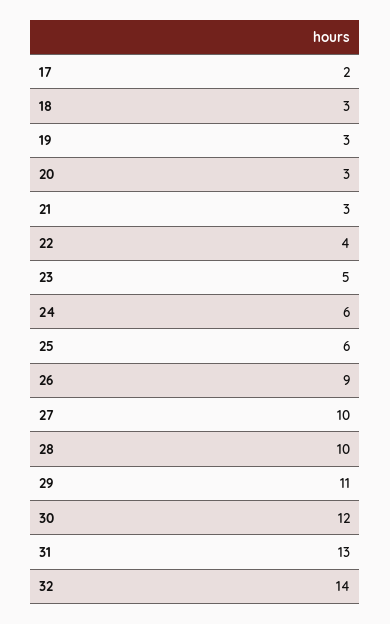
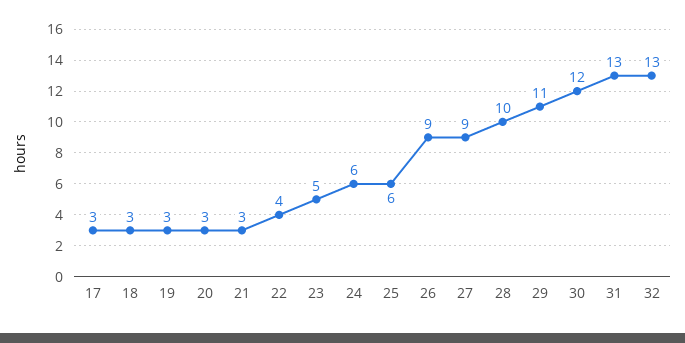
17: 2 -> 3
27: 10 -> 9
32: 14 -> 13

